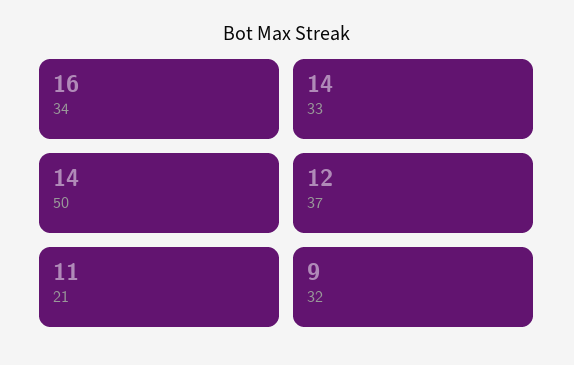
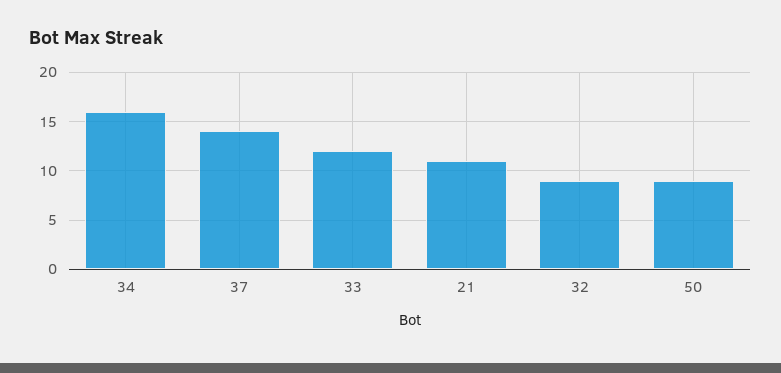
33: 14 -> 12
50: 14 -> 9
37: 12 -> 14

